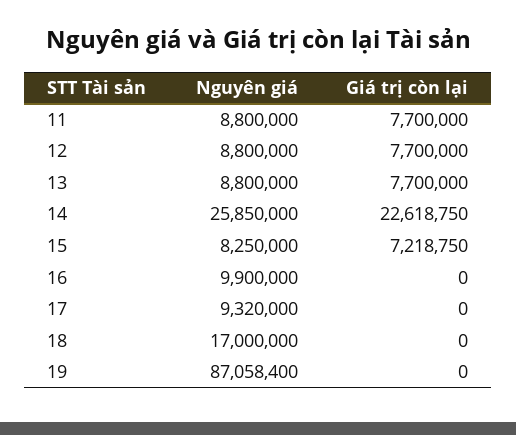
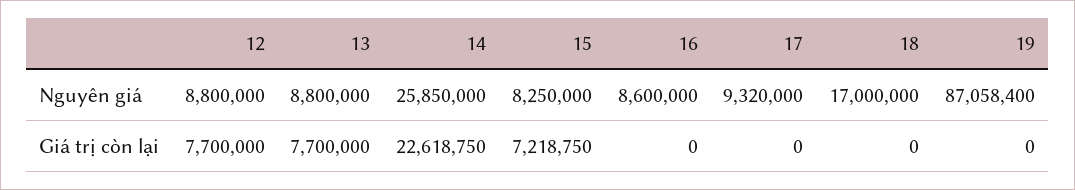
Nguyên giá, 11: 8800000 -> none
Giá trị còn lại, 11: 7700000 -> none
Nguyên giá, 16: 9900000 -> 8600000

